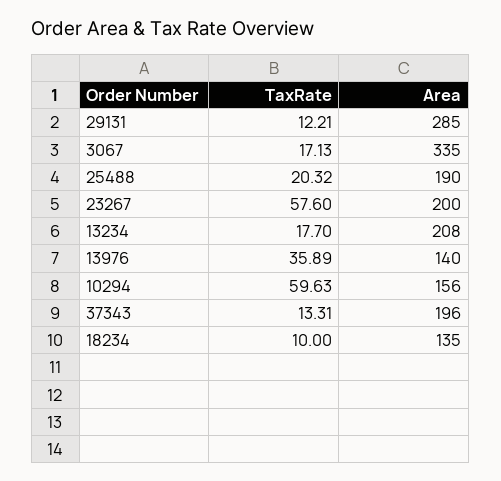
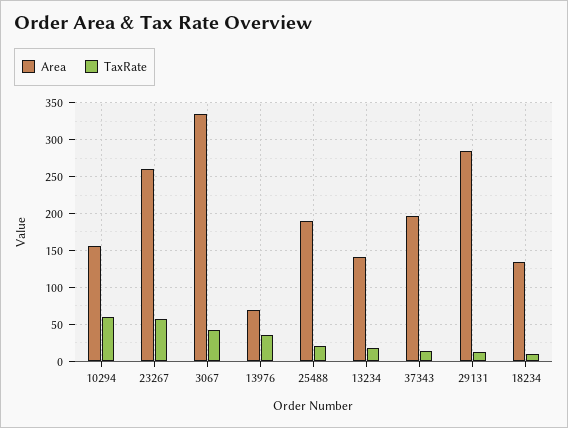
TaxRate, 3067: 17.13 -> 40
Area, 23267: 200 -> 260
Area, 13234: 208 -> 140
Area, 13976: 140 -> 70

